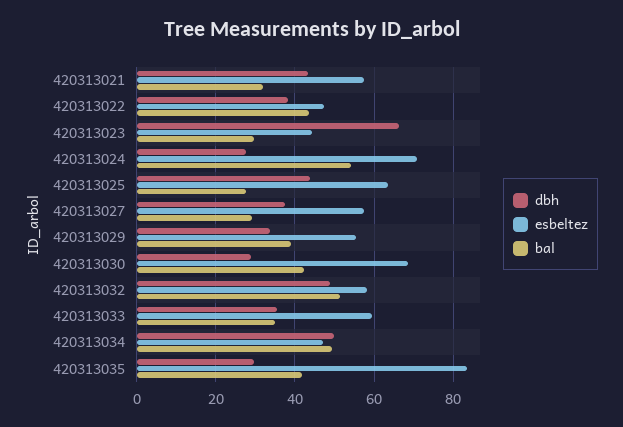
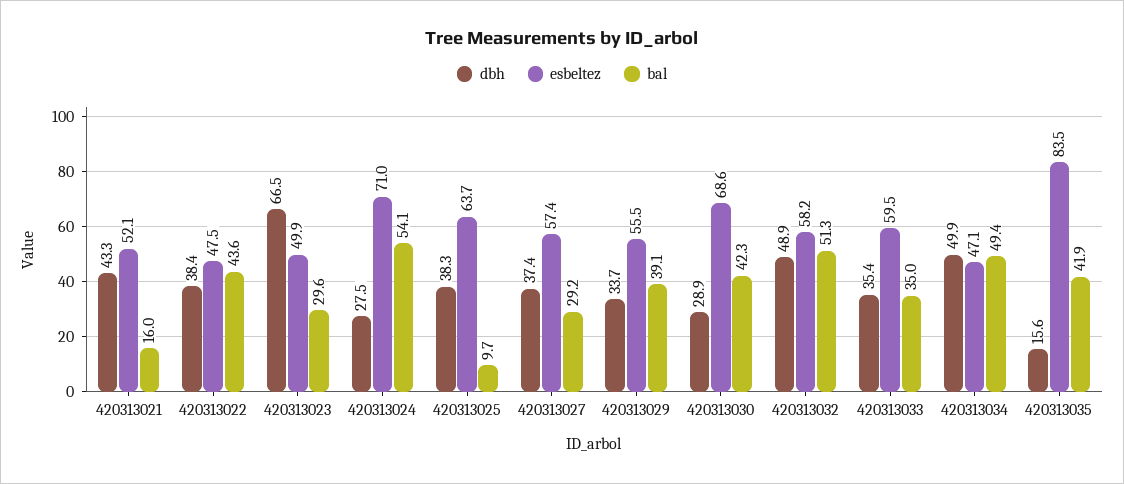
esbeltez, 420313021: 58 -> 52.1
bal, 420313021: 32 -> 16
esbeltez, 420313023: 44 -> 49.9
dbh, 420313025: 44 -> 38.3
bal, 420313025: 28 -> 9.7
dbh, 420313035: 30 -> 15.6

